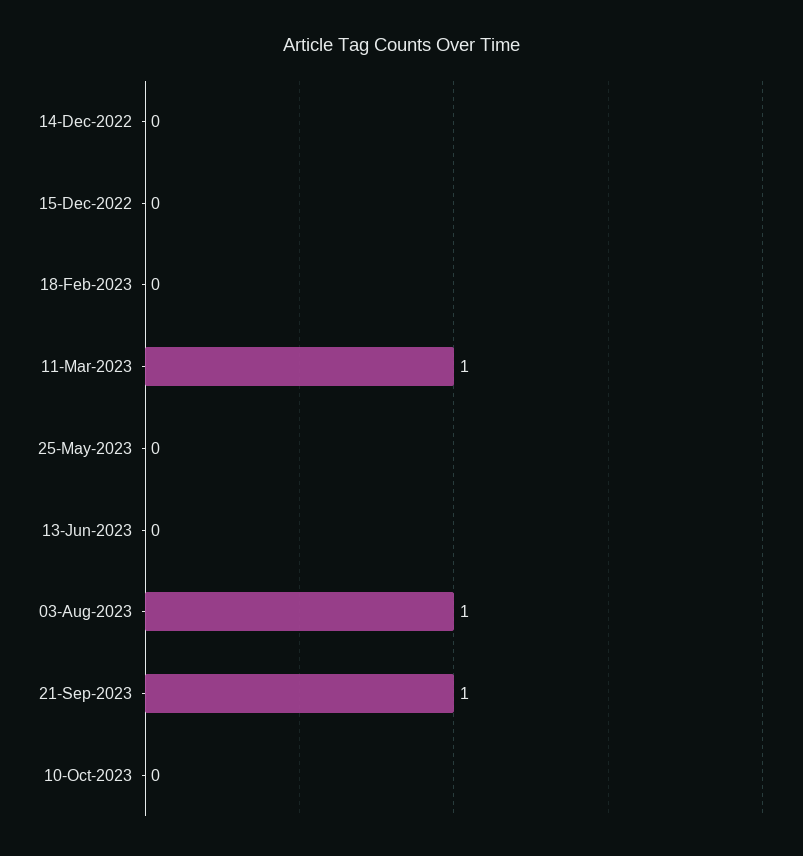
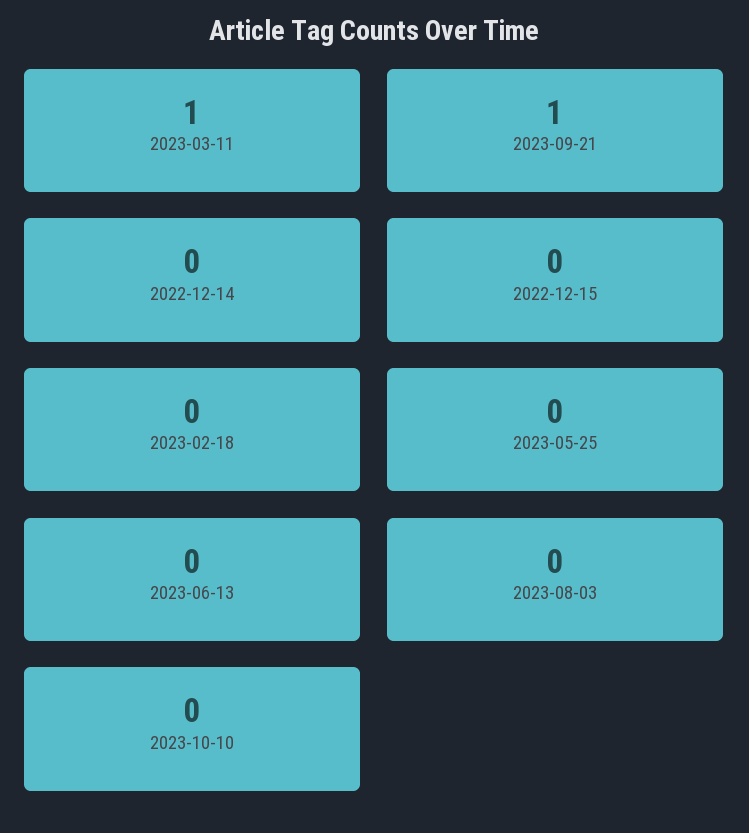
03-Aug-2023: 1 -> 0

